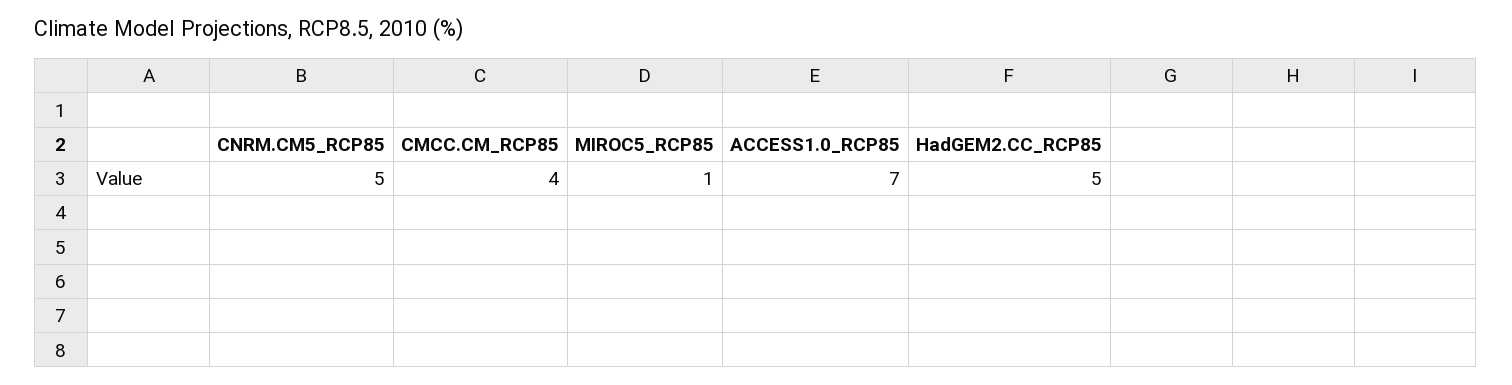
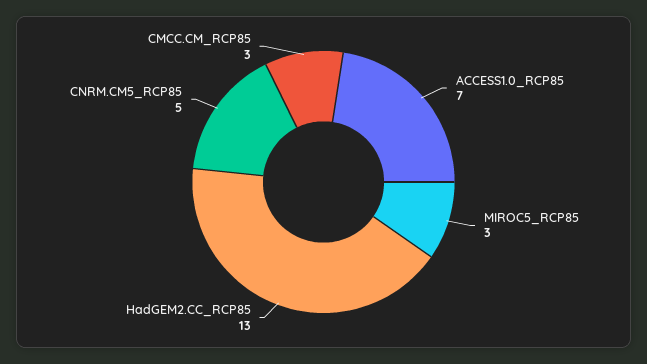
CMCC.CM_RCP85: 4 -> 3
MIROC5_RCP85: 1 -> 3
HadGEM2.CC_RCP85: 5 -> 13

